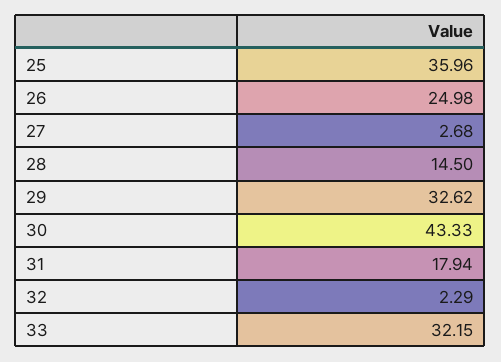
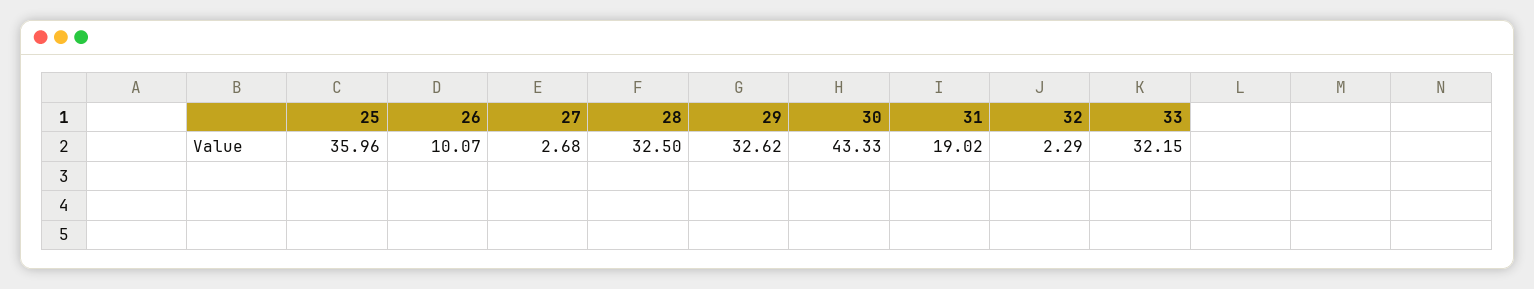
26: 24.98 -> 10.07
28: 14.5 -> 32.5
31: 17.94 -> 19.02

